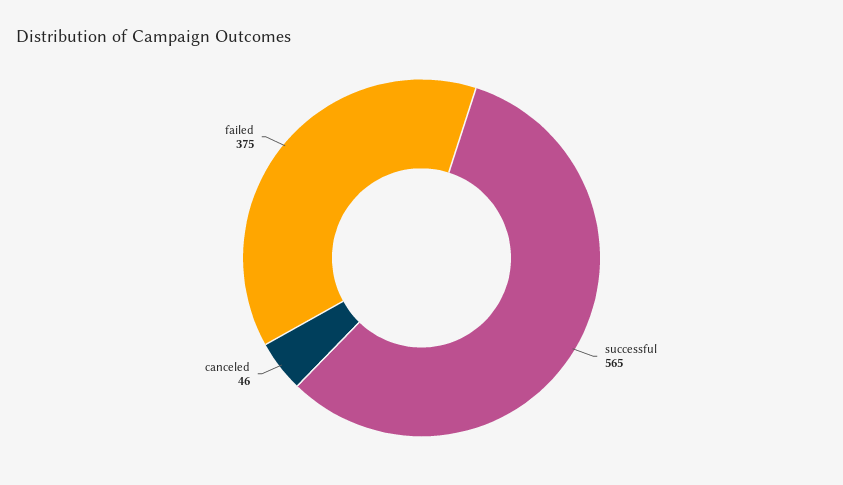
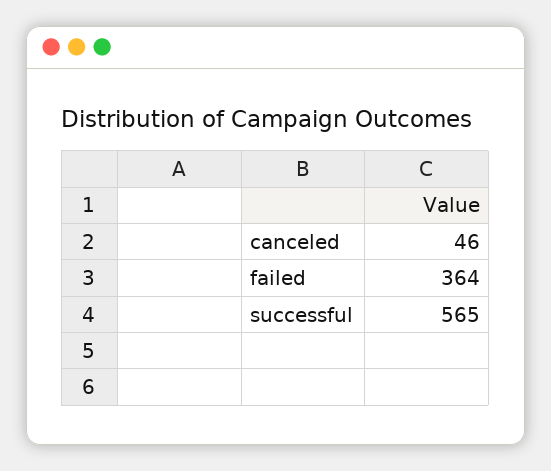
failed: 375 -> 364

